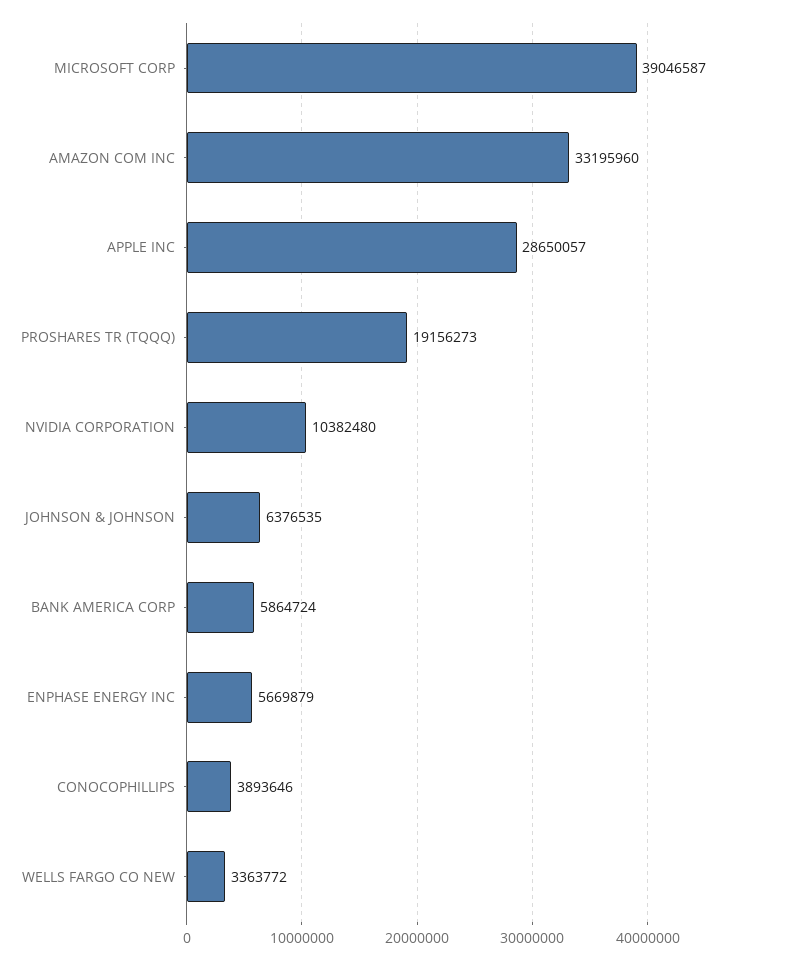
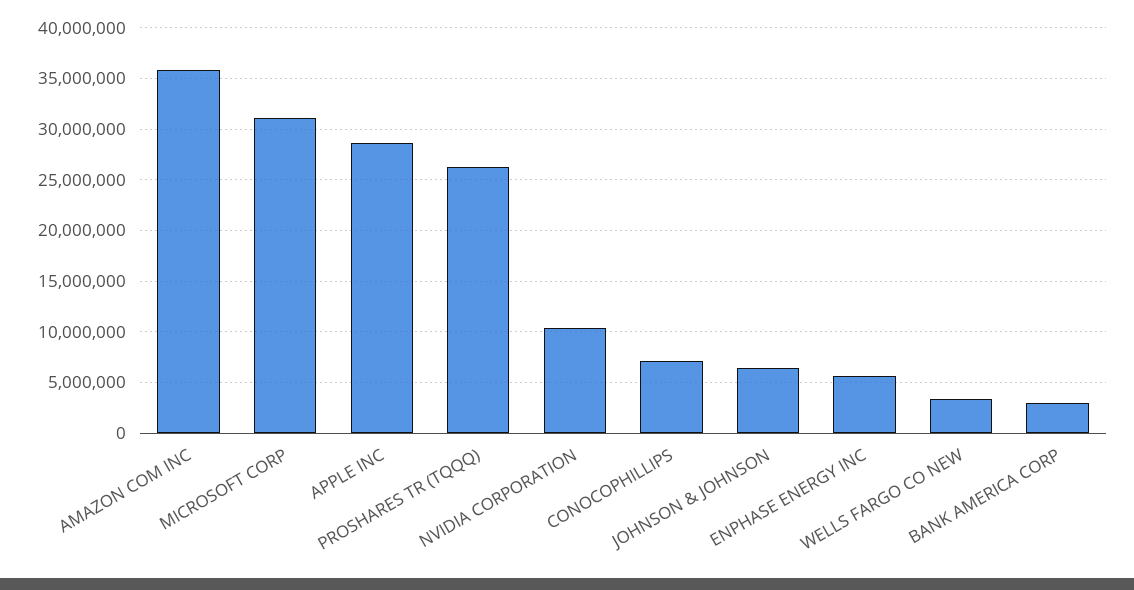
MICROSOFT CORP: 39046587 -> 31000000
AMAZON COM INC: 33195960 -> 36000000
PROSHARES TR (TQQQ): 19156273 -> 26000000
BANK AMERICA CORP: 5864724 -> 3000000
CONOCOPHILLIPS: 3893646 -> 7000000

